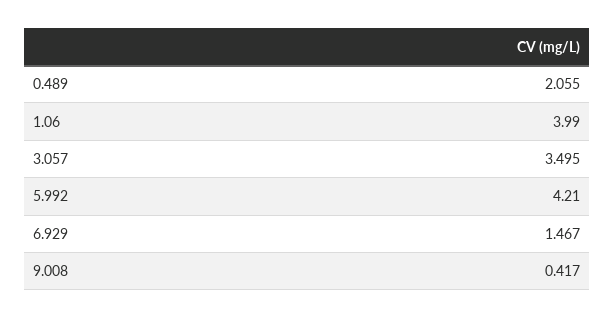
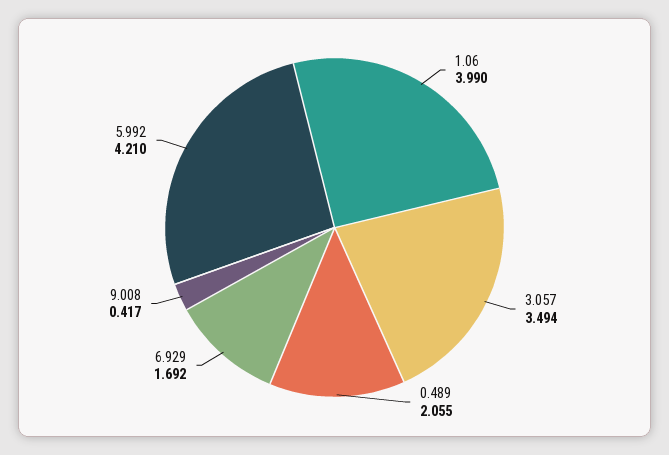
3.057: 3.495 -> 3.494
6.929: 1.467 -> 1.692

